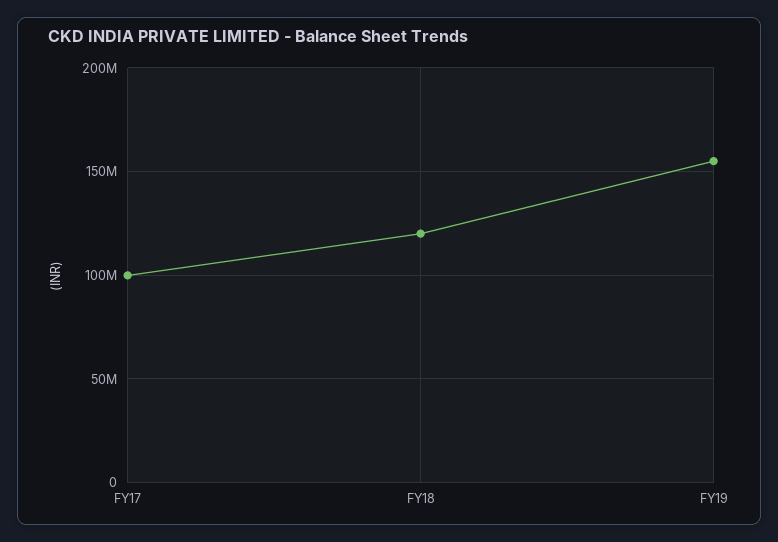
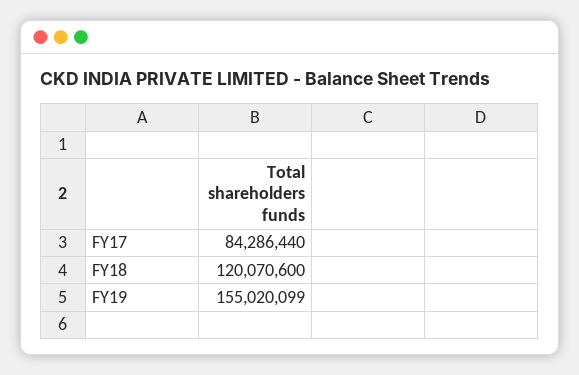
FY17: 100000000 -> 84286440

